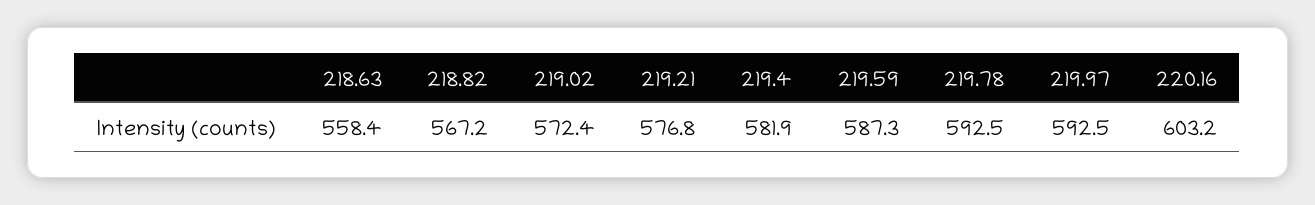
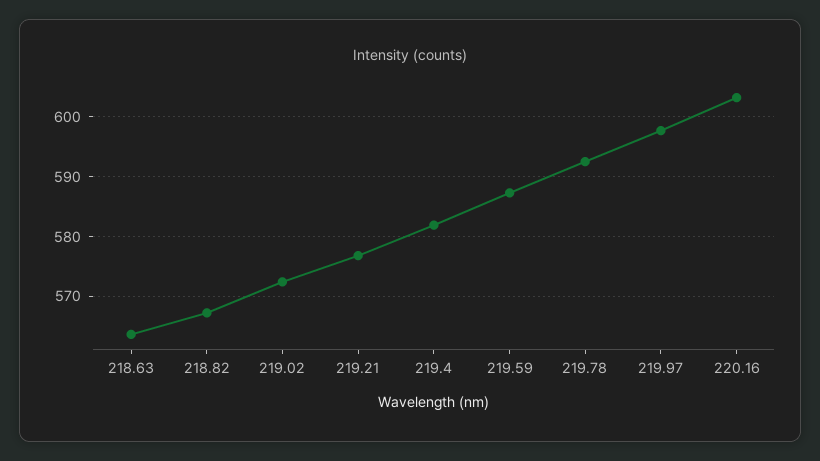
218.63: 558.4 -> 564
219.97: 592.5 -> 598

